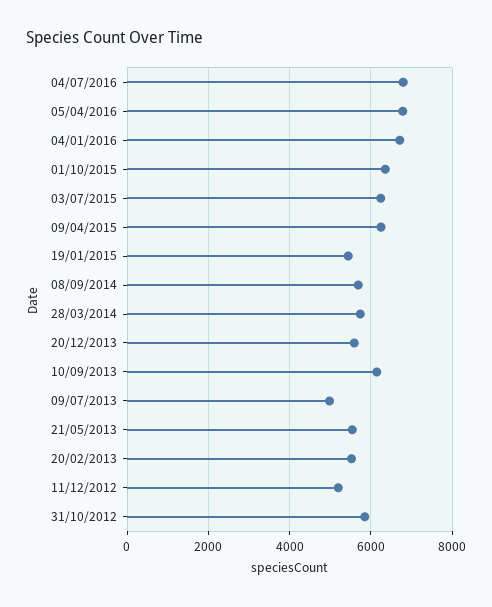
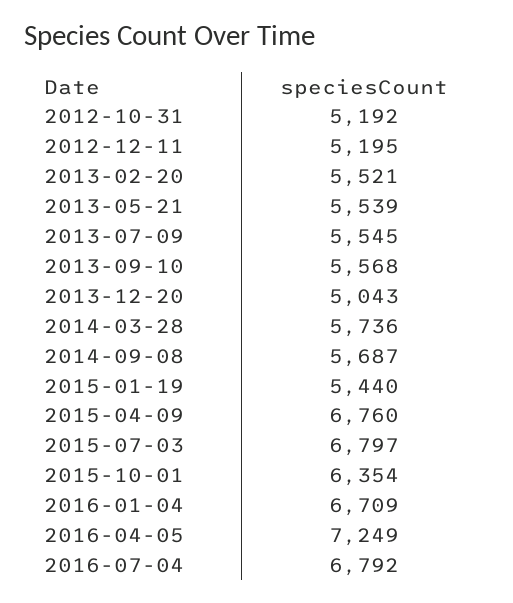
05/04/2016: 6800 -> 7249
03/07/2015: 6200 -> 6797
09/04/2015: 6200 -> 6760
20/12/2013: 5600 -> 5043
10/09/2013: 6200 -> 5568
09/07/2013: 5000 -> 5545
31/10/2012: 5800 -> 5192

